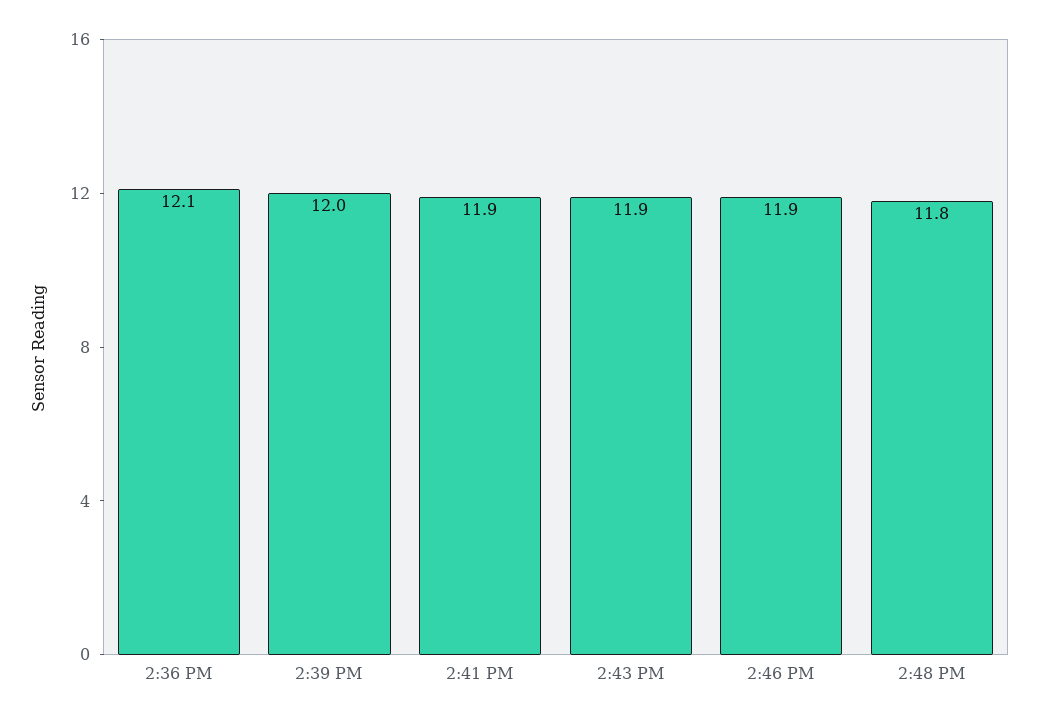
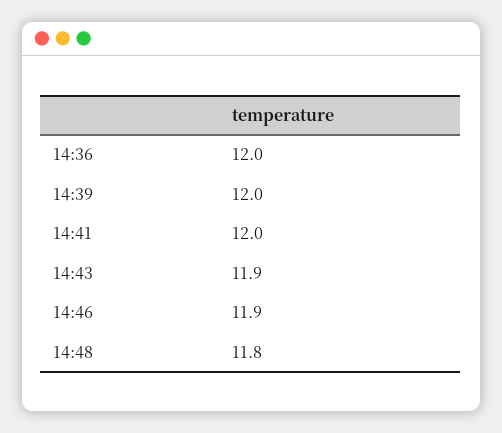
2:36 PM: 12.1 -> 12
2:41 PM: 11.9 -> 12

